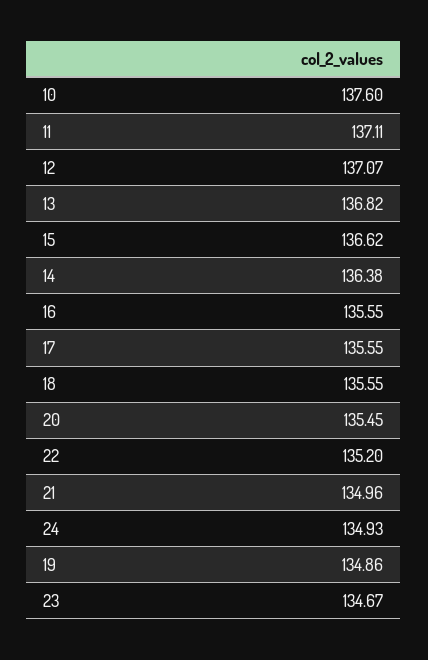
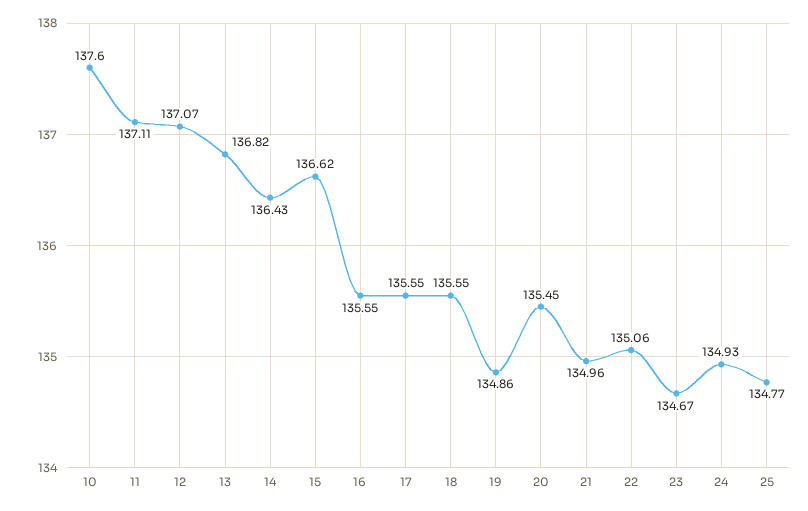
14: 136.38 -> 136.43
22: 135.2 -> 135.06
25: none -> 134.77

